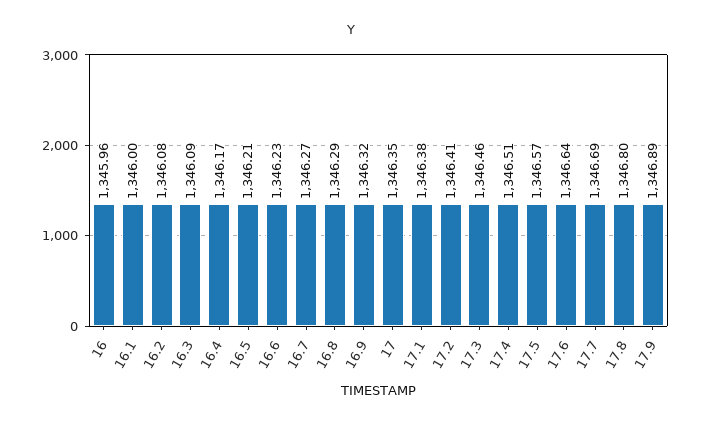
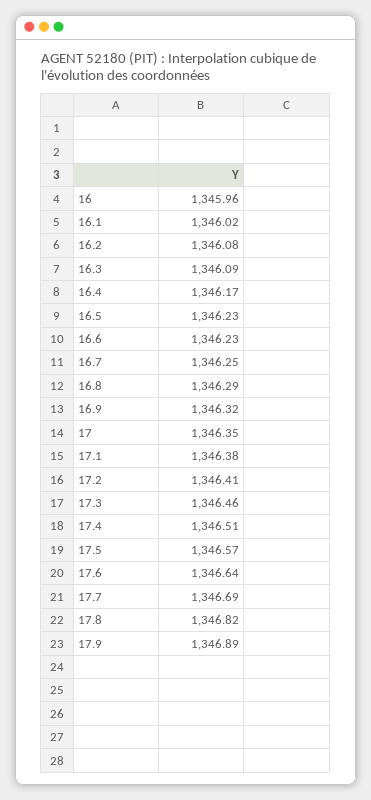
16.1: 1346 -> 1346.02
16.5: 1346.21 -> 1346.23
16.7: 1346.27 -> 1346.25
17.8: 1346.8 -> 1346.82

